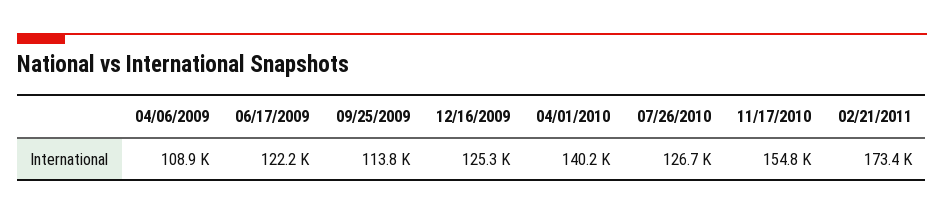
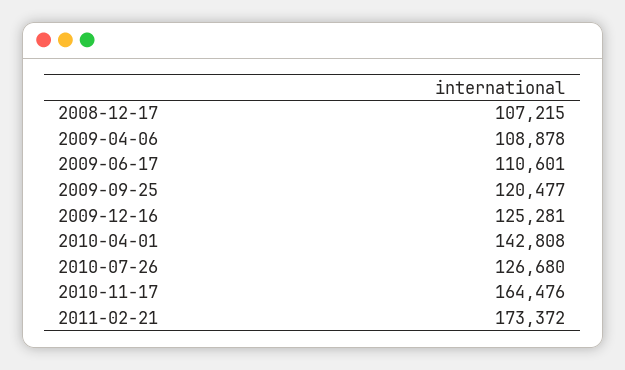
06/17/2009: 122200 -> 110601
09/25/2009: 113800 -> 120477
04/01/2010: 140200 -> 142808
11/17/2010: 154800 -> 164476
2008-12-17: none -> 107215

